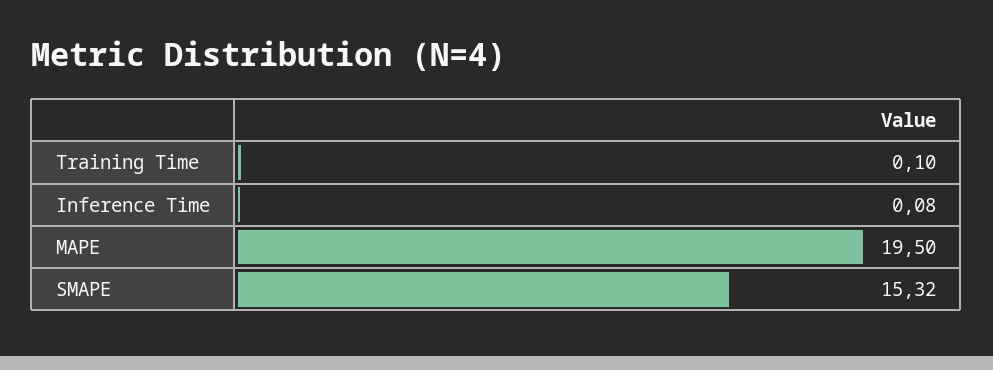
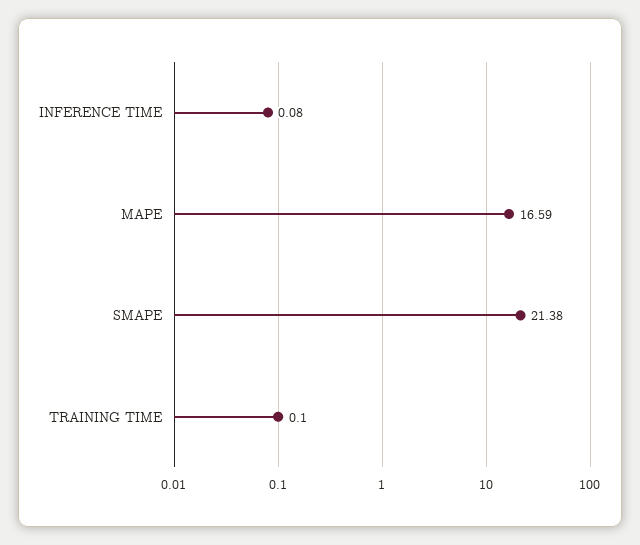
MAPE: 19.5 -> 16.59
SMAPE: 15.32 -> 21.38

